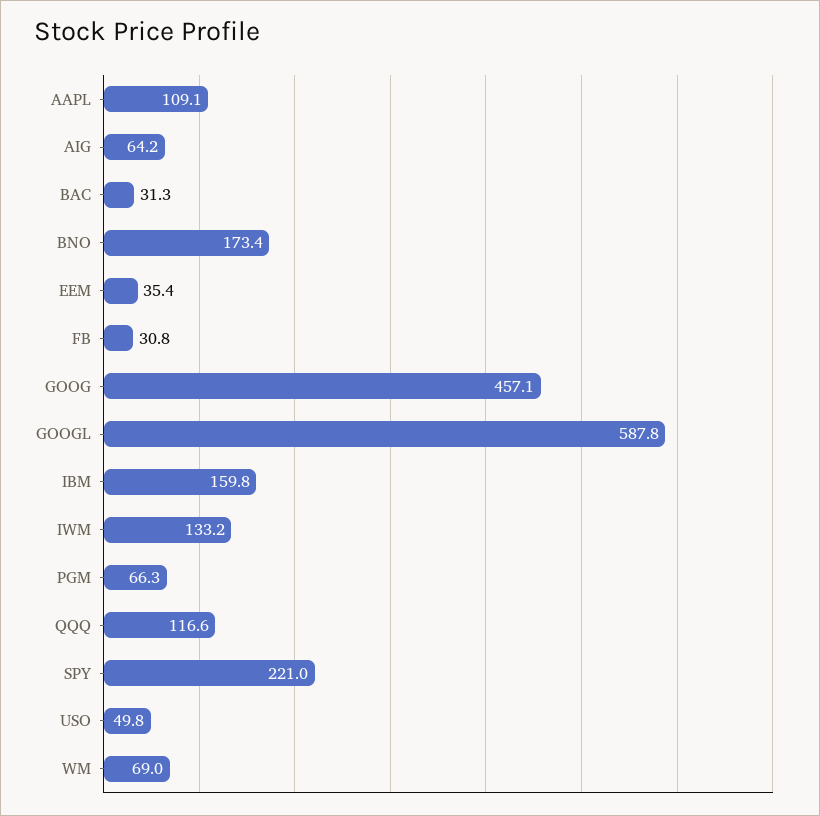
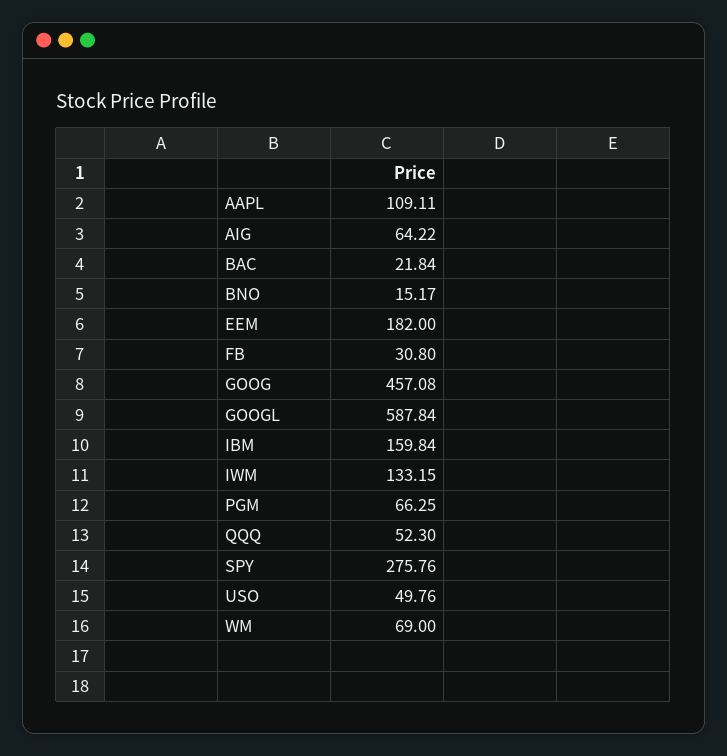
BAC: 31.3 -> 21.84
BNO: 173.4 -> 15.17
EEM: 35.4 -> 182
QQQ: 116.6 -> 52.3
SPY: 221 -> 275.76

